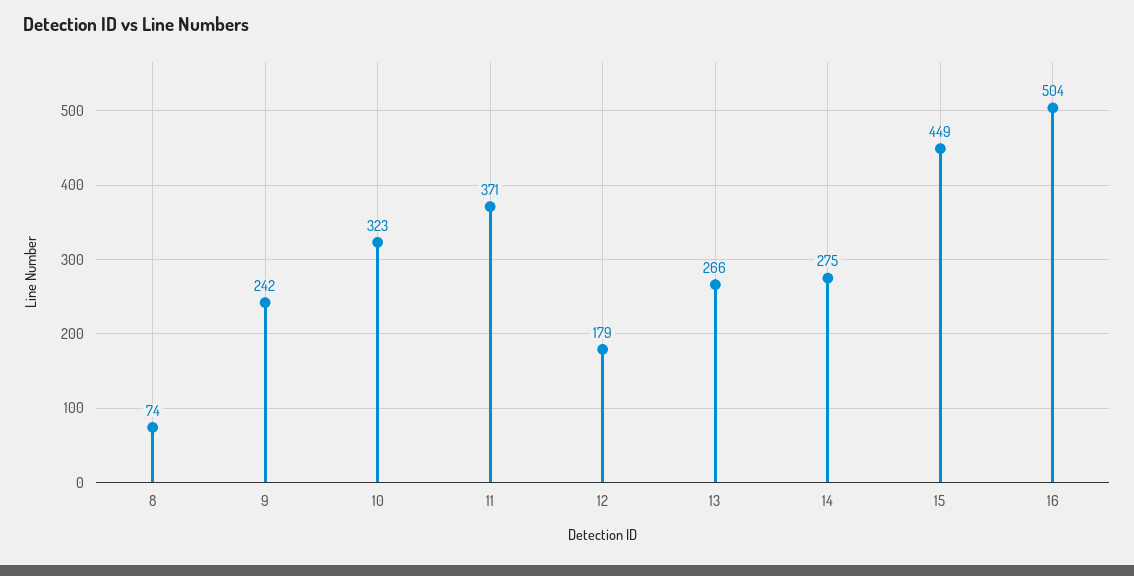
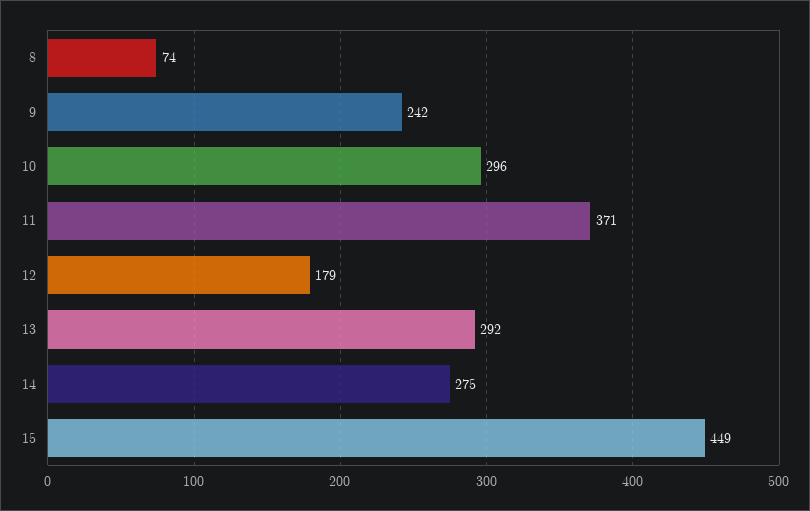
10: 323 -> 296
13: 266 -> 292
16: 504 -> none

